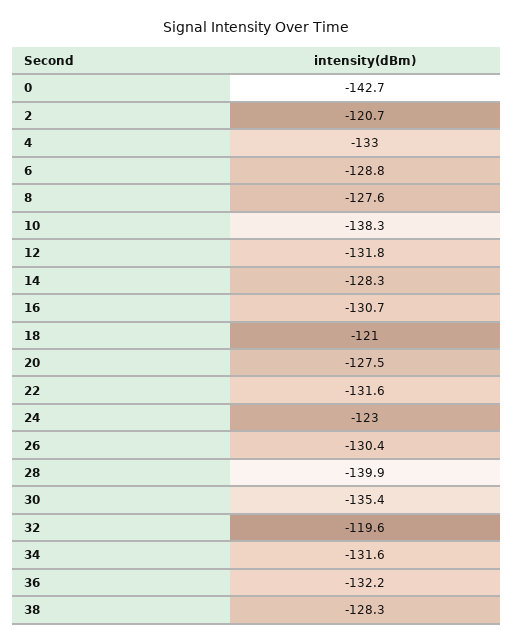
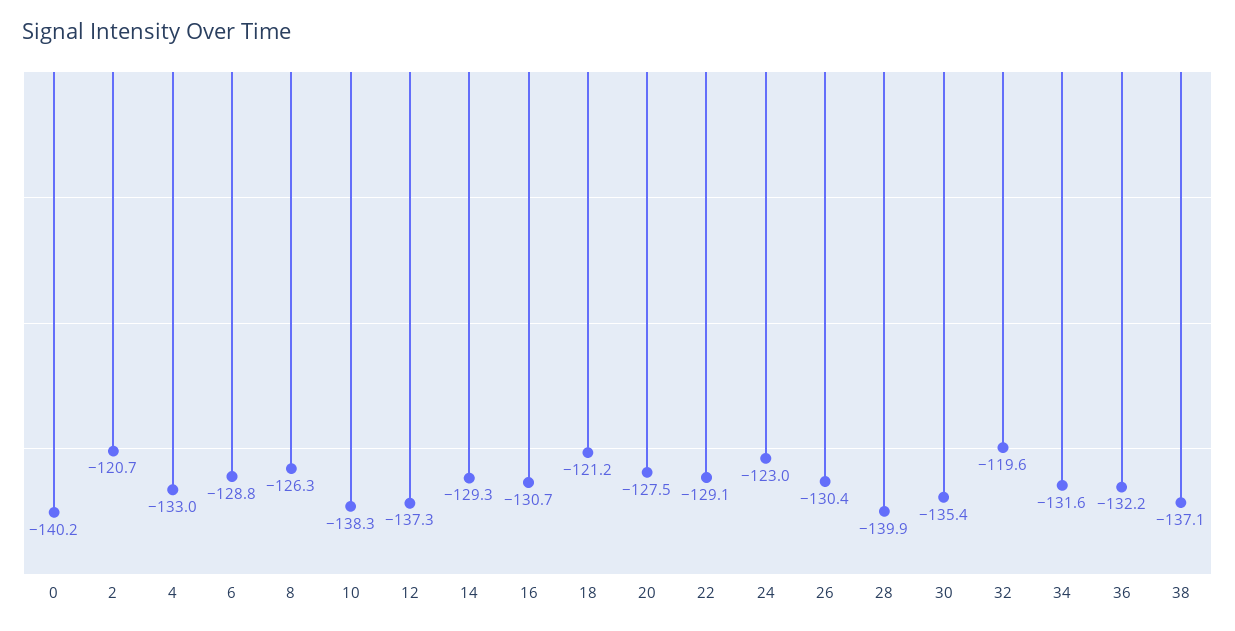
0: -142.7 -> -140.2
8: -127.6 -> -126.3
12: -131.8 -> -137.3
14: -128.3 -> -129.3
18: -121 -> -121.2
22: -131.6 -> -129.1
38: -128.3 -> -137.1

